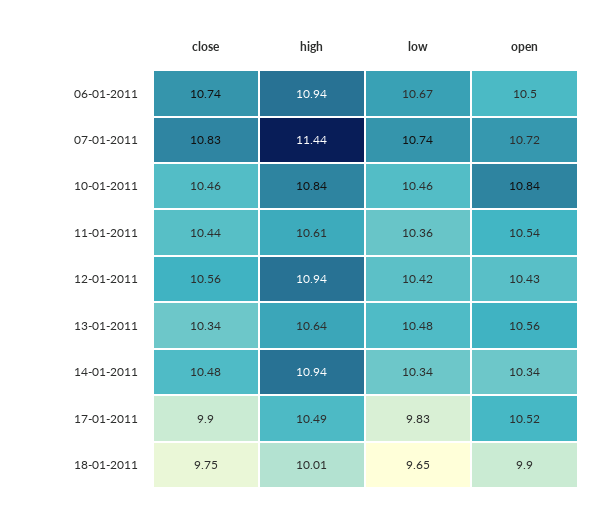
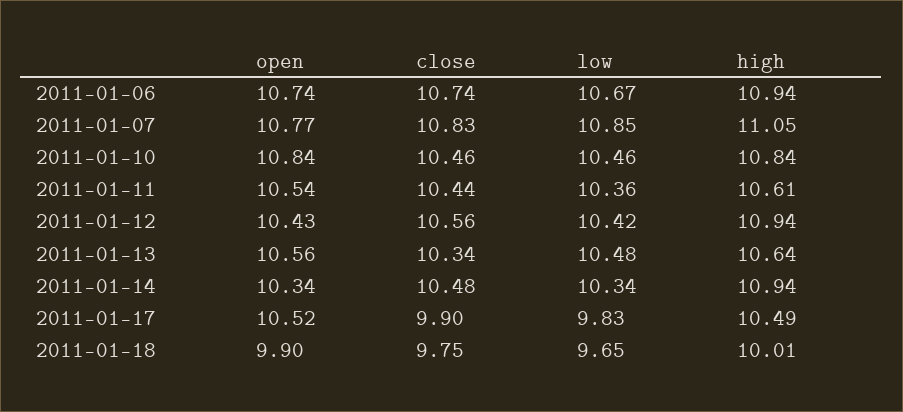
open, 06-01-2011: 10.5 -> 10.74
high, 07-01-2011: 11.44 -> 11.05
low, 07-01-2011: 10.74 -> 10.85
open, 07-01-2011: 10.72 -> 10.77

